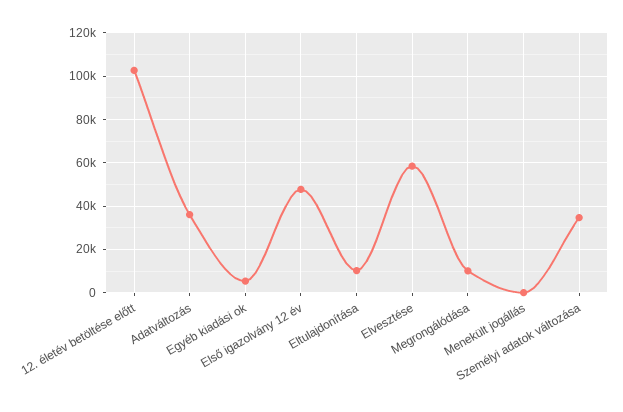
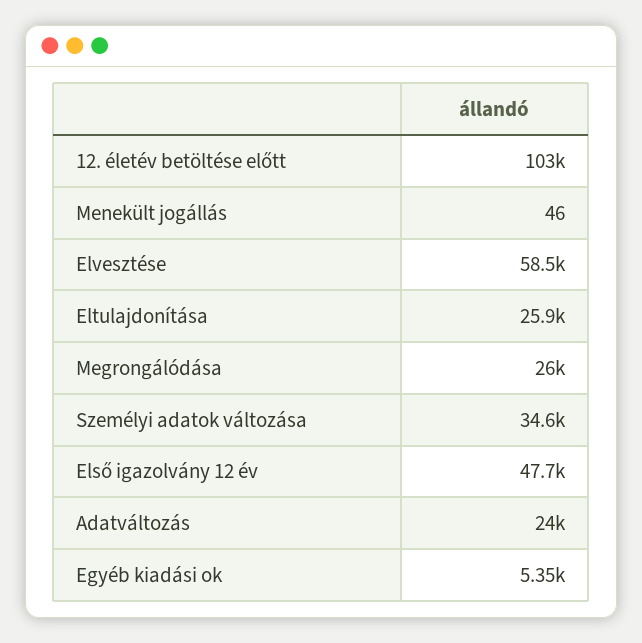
Adatváltozás: 35000 -> 24000
Eltulajdonítása: 10000 -> 25900
Megrongálódása: 10000 -> 26000

